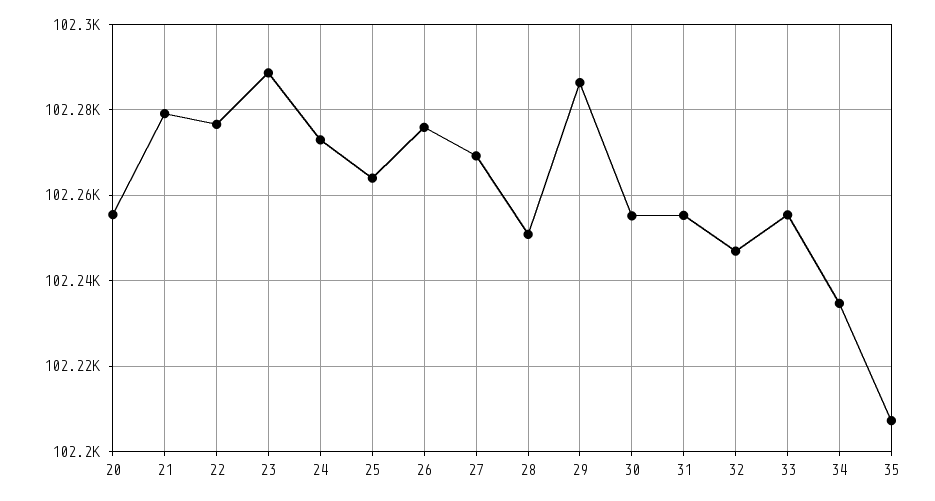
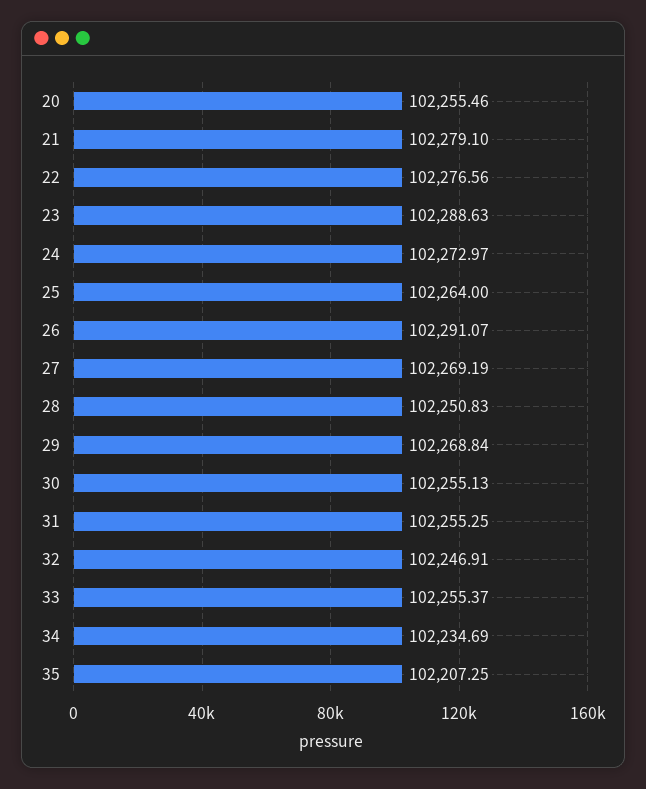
26: 102276 -> 102291.07
29: 102286 -> 102268.84

